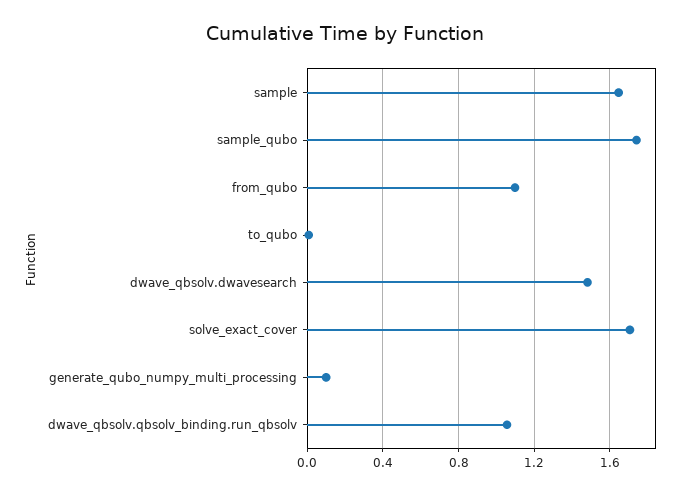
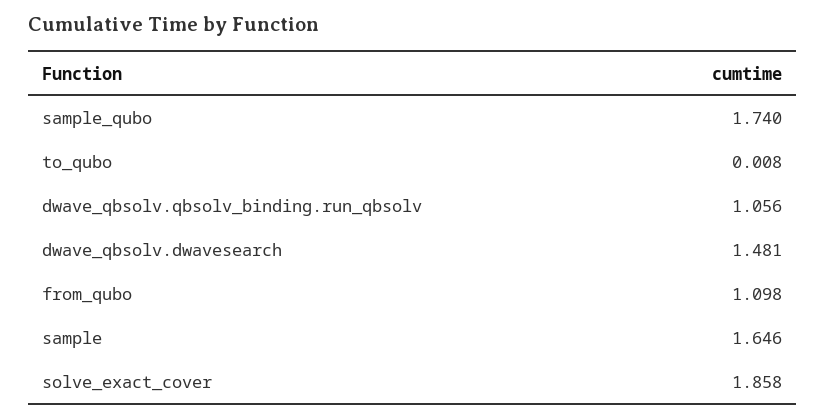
solve_exact_cover: 1.7 -> 1.858
generate_qubo_numpy_multi_processing: 0.1 -> none

